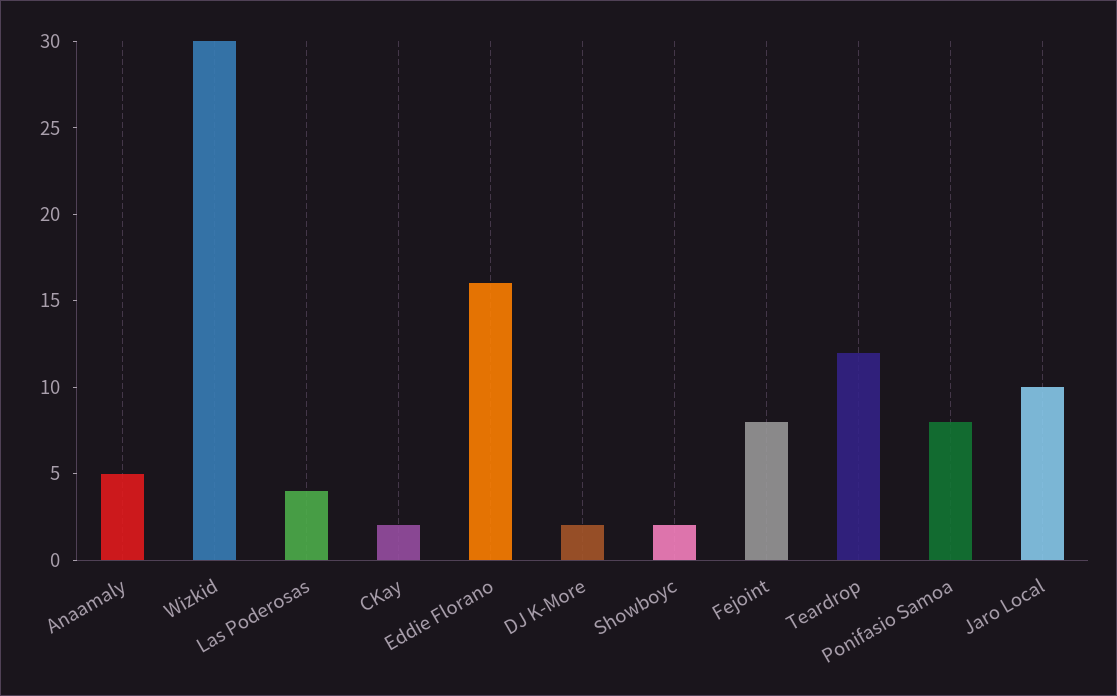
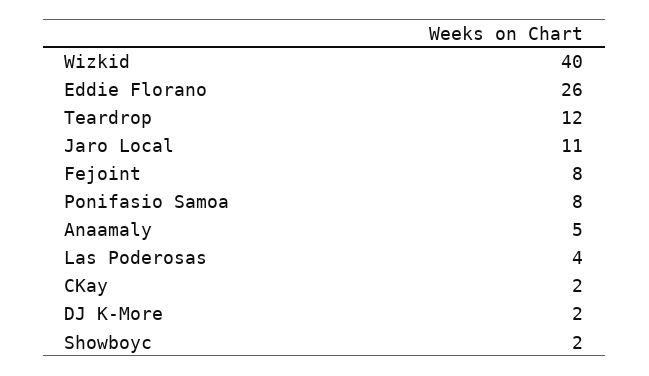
Wizkid: 30 -> 40
Eddie Florano: 16 -> 26
Jaro Local: 10 -> 11

